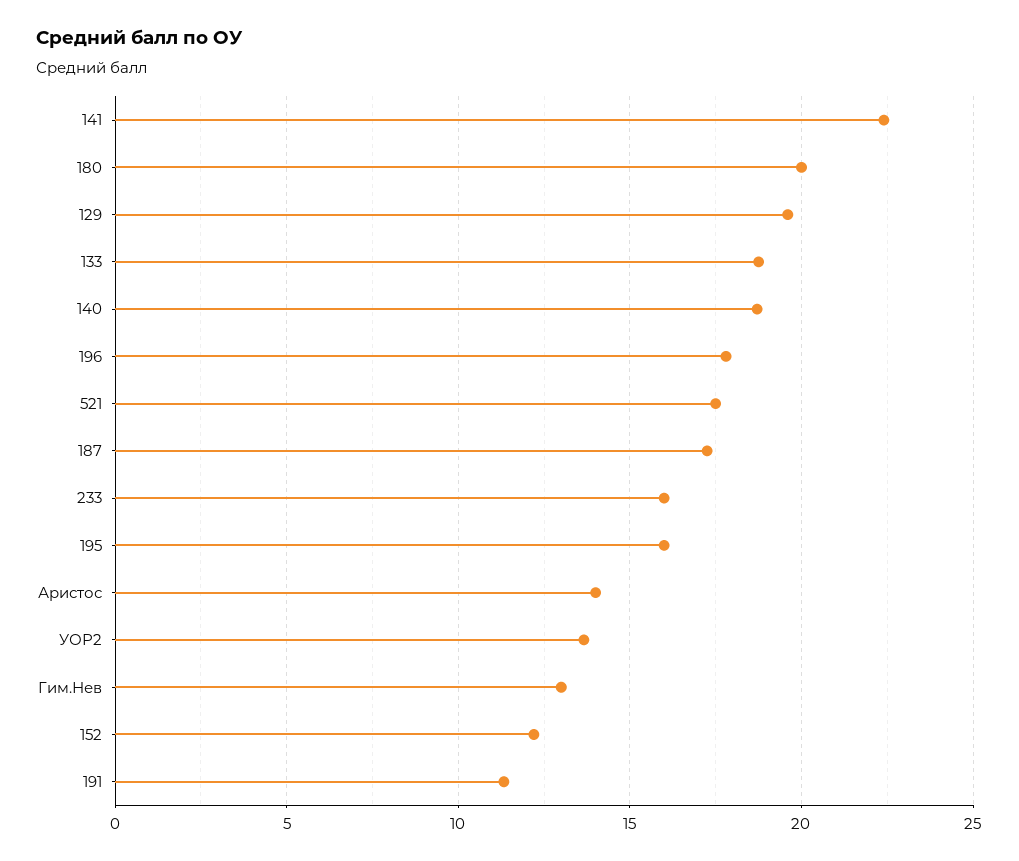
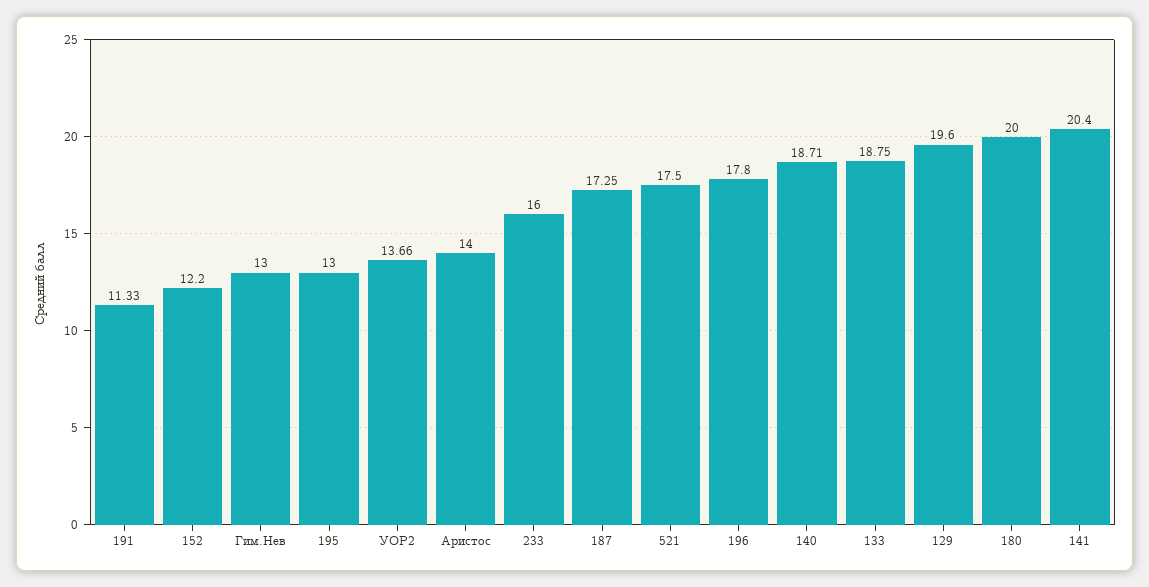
141: 22.5 -> 20.4
195: 16 -> 13

